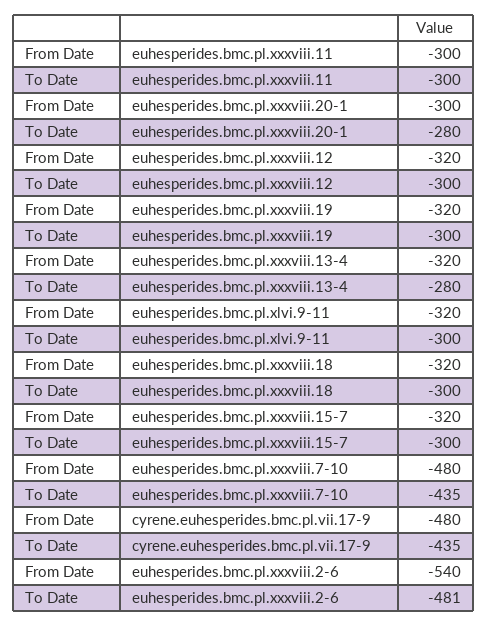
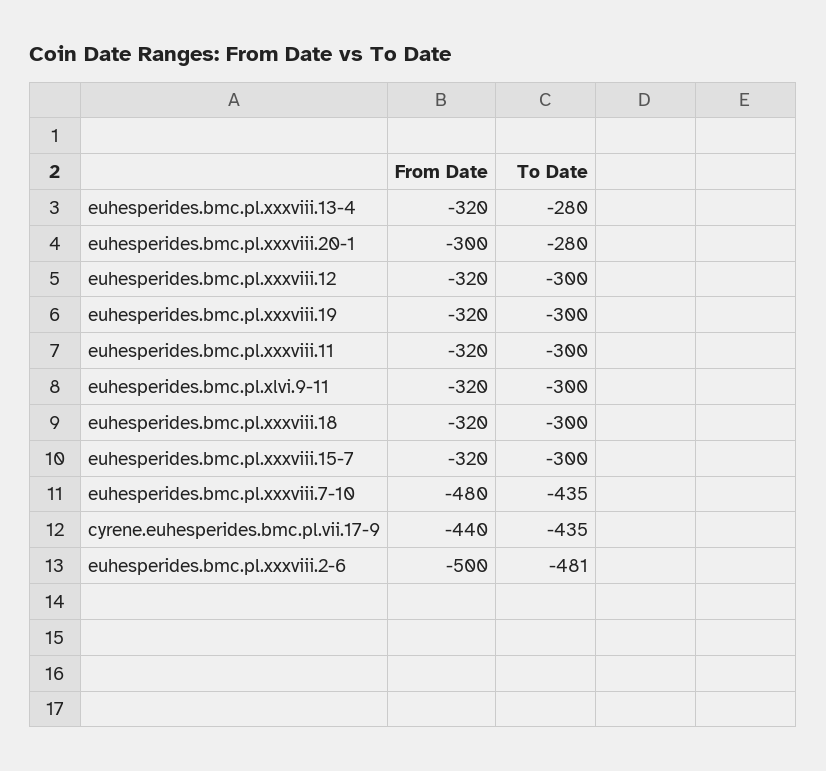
From Date, euhesperides.bmc.pl.xxxviii.11: -300 -> -320
From Date, cyrene.euhesperides.bmc.pl.vii.17-9: -480 -> -440
From Date, euhesperides.bmc.pl.xxxviii.2-6: -540 -> -500

